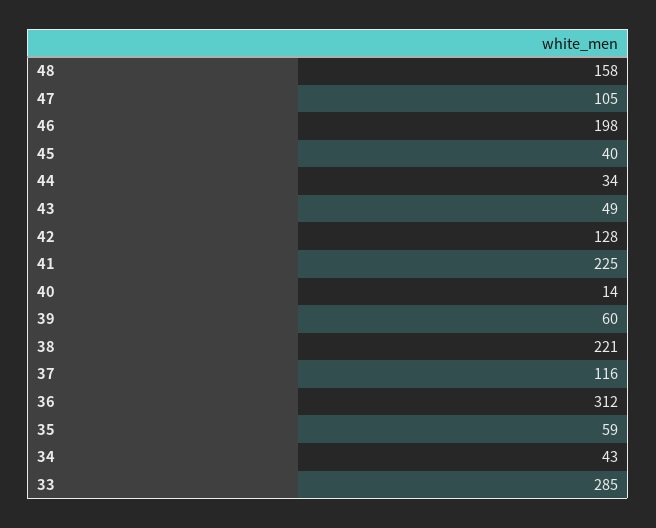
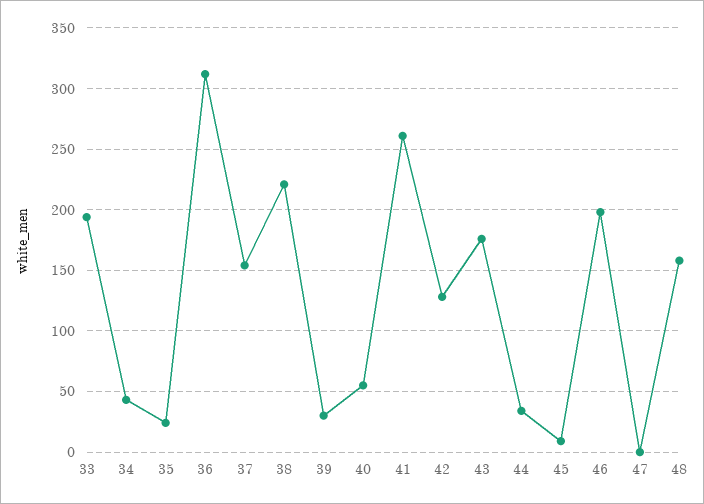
47: 105 -> 0
45: 40 -> 10
43: 49 -> 175
41: 225 -> 260
40: 14 -> 55
39: 60 -> 30
37: 116 -> 155
35: 59 -> 25
33: 285 -> 195

